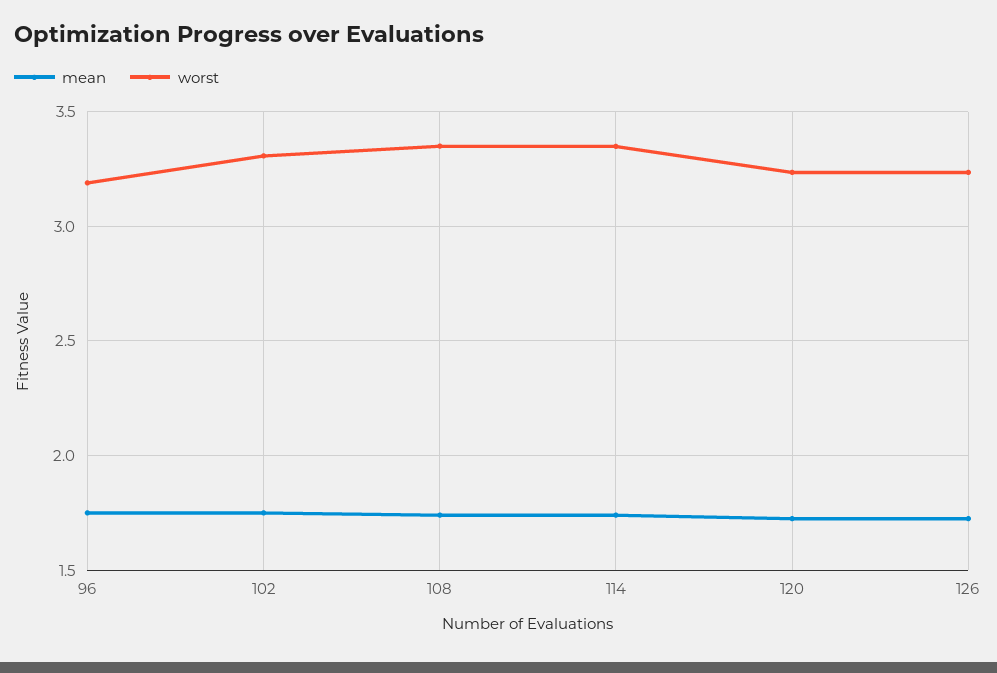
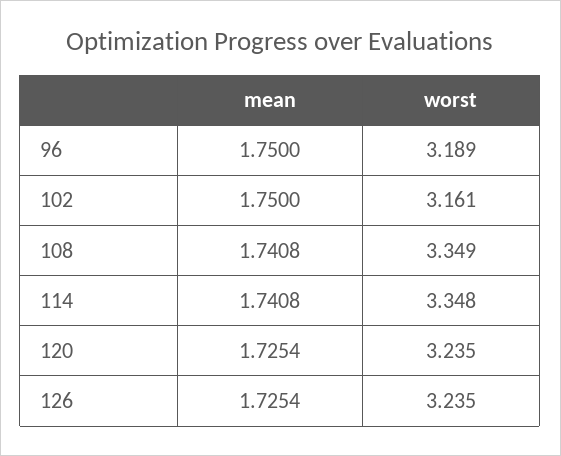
worst, 102: 3.3 -> 3.161

